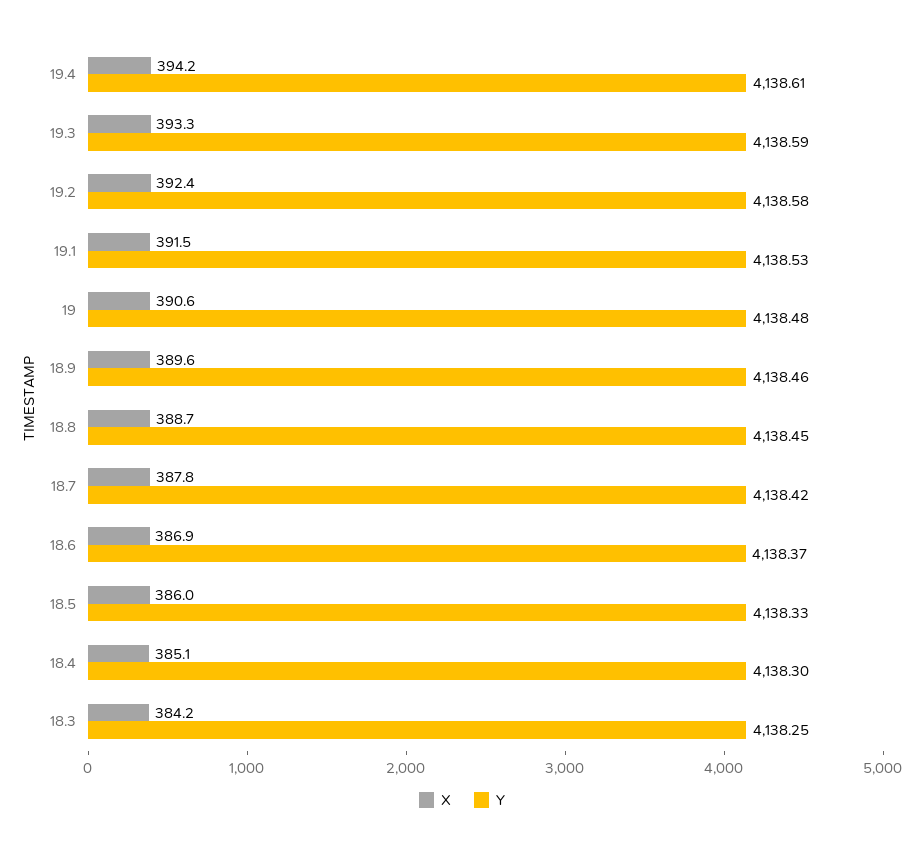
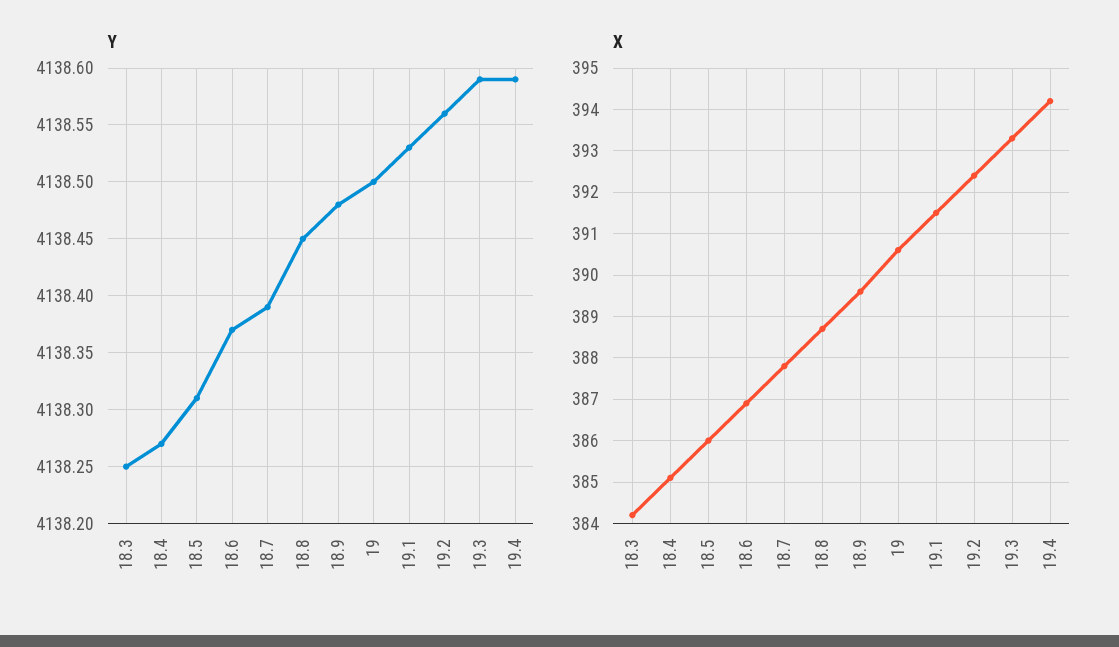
Y, 19.4: 4138.61 -> 4138.59
Y, 19.2: 4138.58 -> 4138.56
Y, 19: 4138.48 -> 4138.5
Y, 18.9: 4138.46 -> 4138.48
Y, 18.7: 4138.42 -> 4138.39
Y, 18.5: 4138.33 -> 4138.31
Y, 18.4: 4138.3 -> 4138.27

